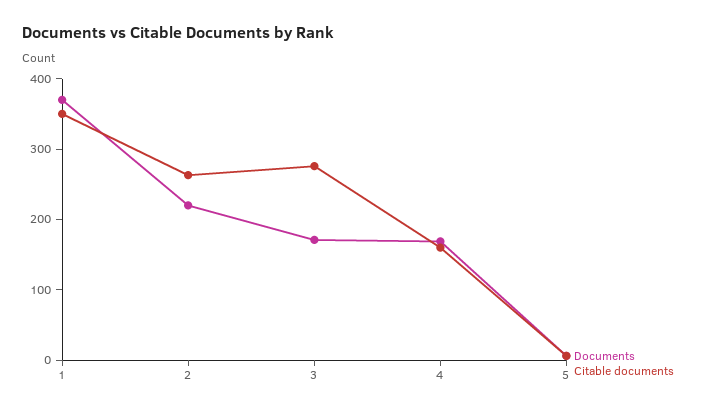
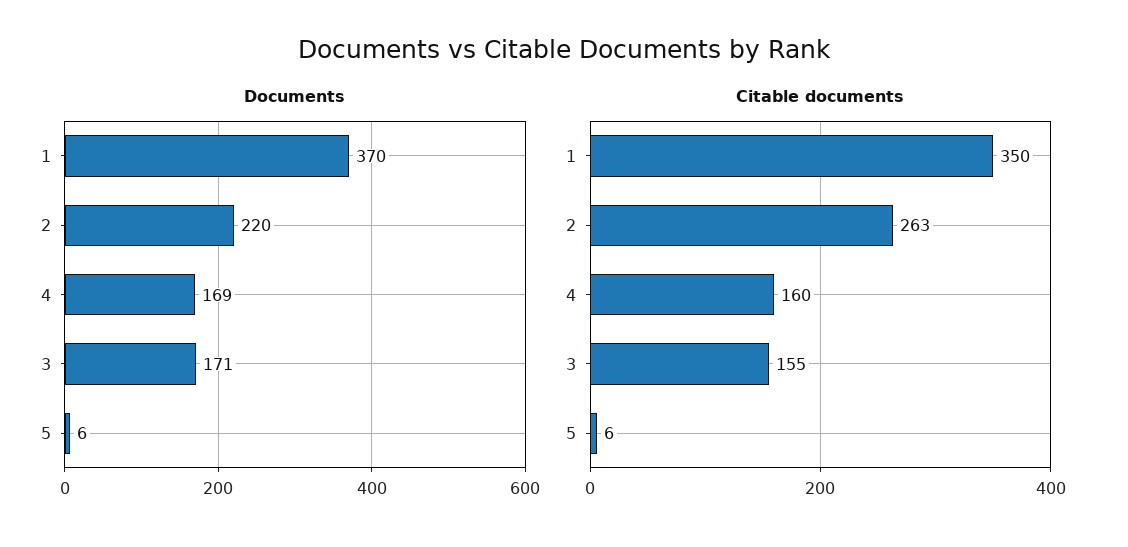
Citable documents, 3: 280 -> 155

